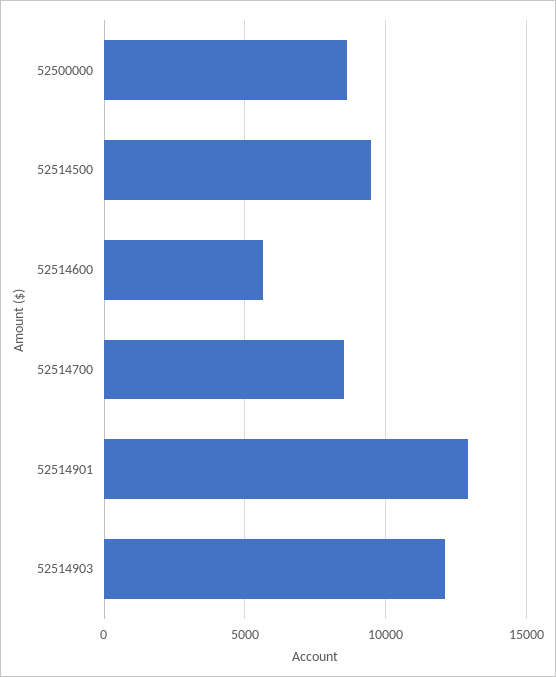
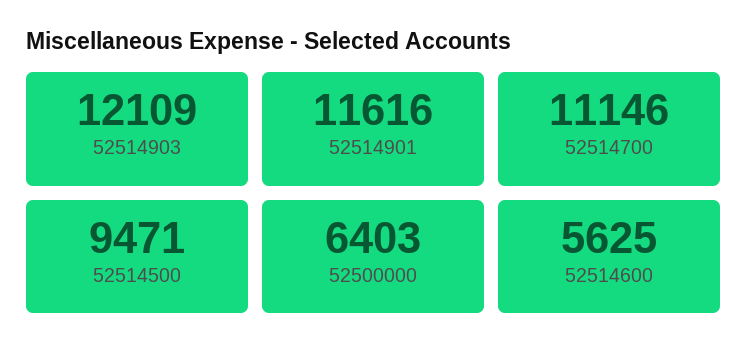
52500000: 8500 -> 6403
52514700: 8500 -> 11146
52514901: 13000 -> 11616

